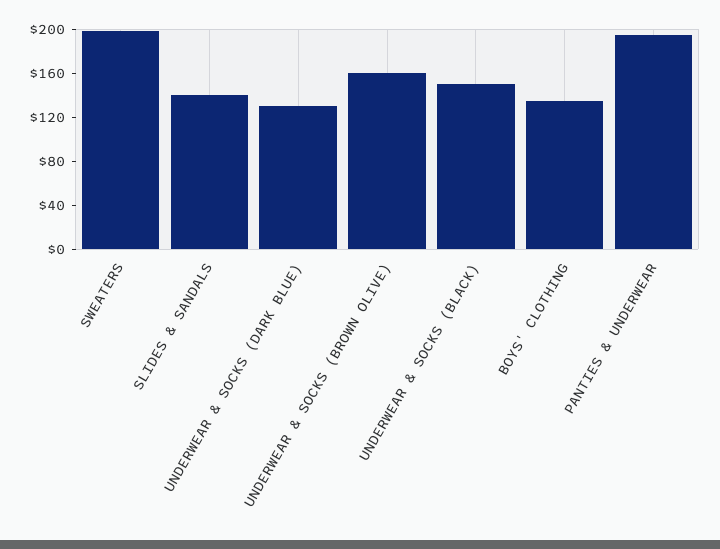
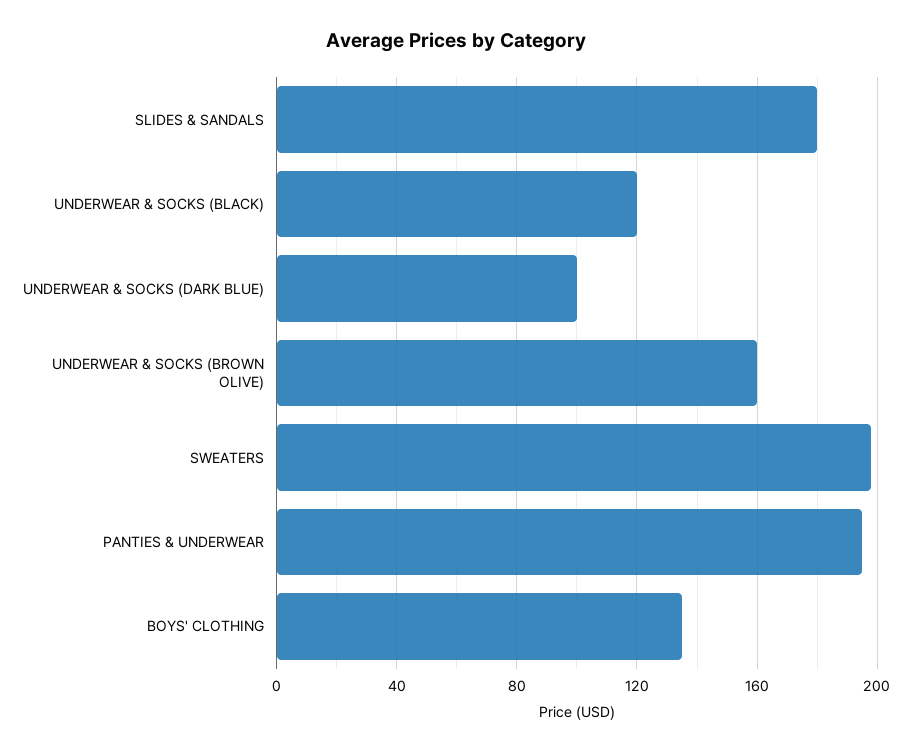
SLIDES & SANDALS: 140 -> 180
UNDERWEAR & SOCKS (DARK BLUE): 130 -> 100
UNDERWEAR & SOCKS (BLACK): 150 -> 120

